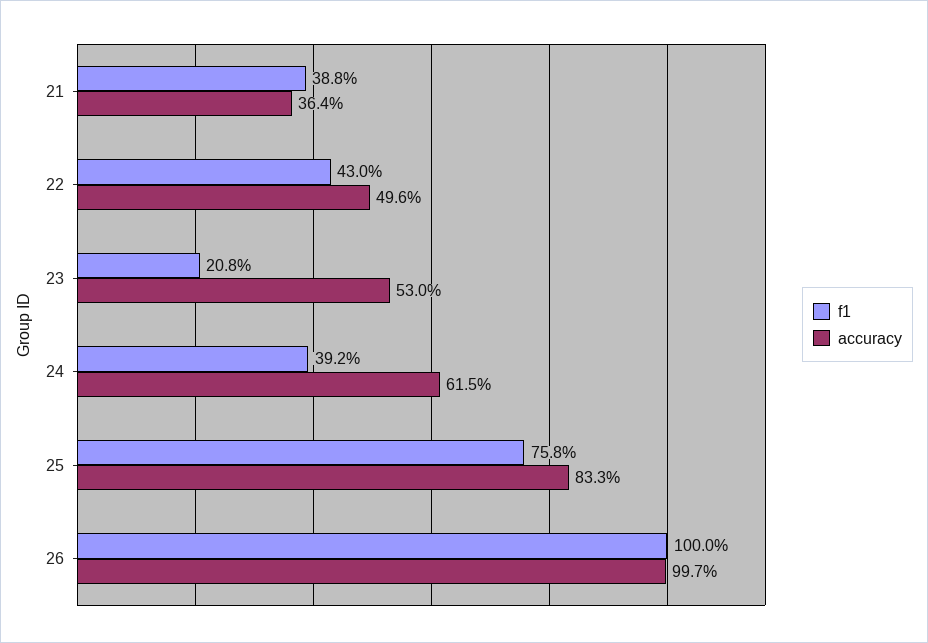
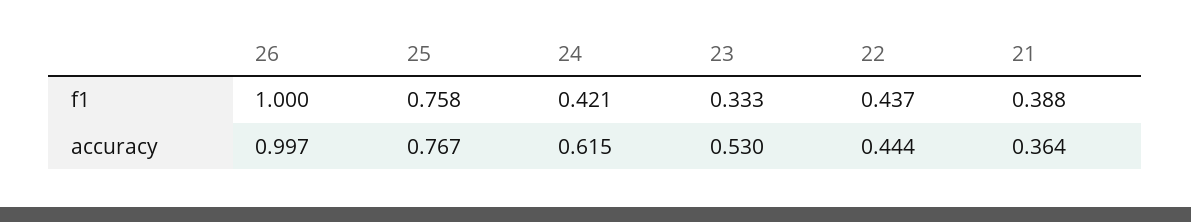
f1, 22: 0.43 -> 0.437
accuracy, 22: 0.496 -> 0.444
f1, 23: 0.208 -> 0.333
f1, 24: 0.392 -> 0.421
accuracy, 25: 0.833 -> 0.767

